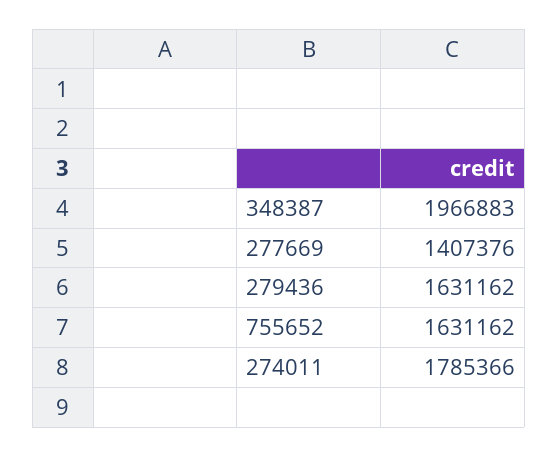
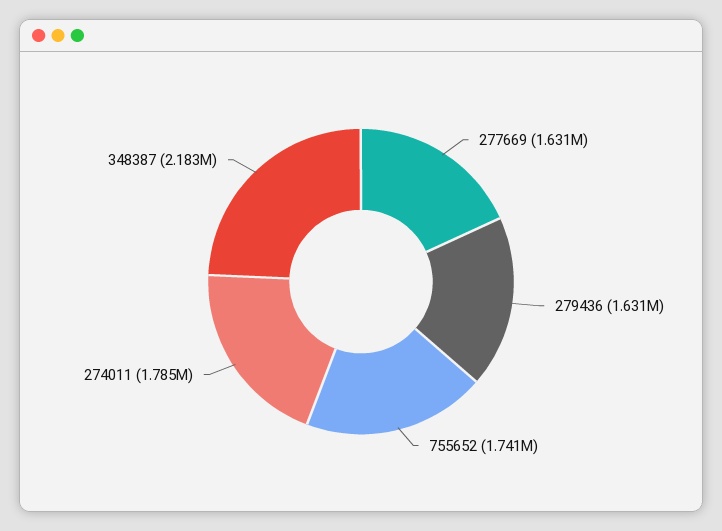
348387: 1966883 -> 2183000
277669: 1407376 -> 1631000
755652: 1631162 -> 1741000

